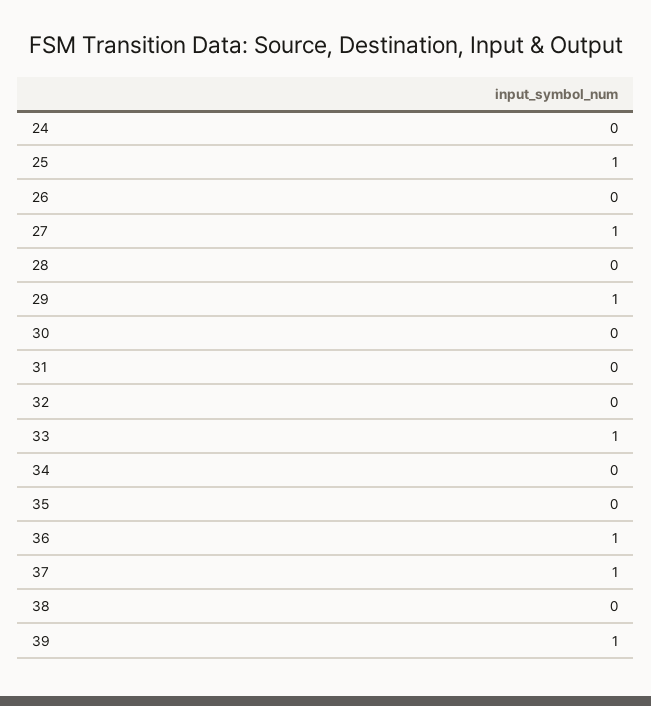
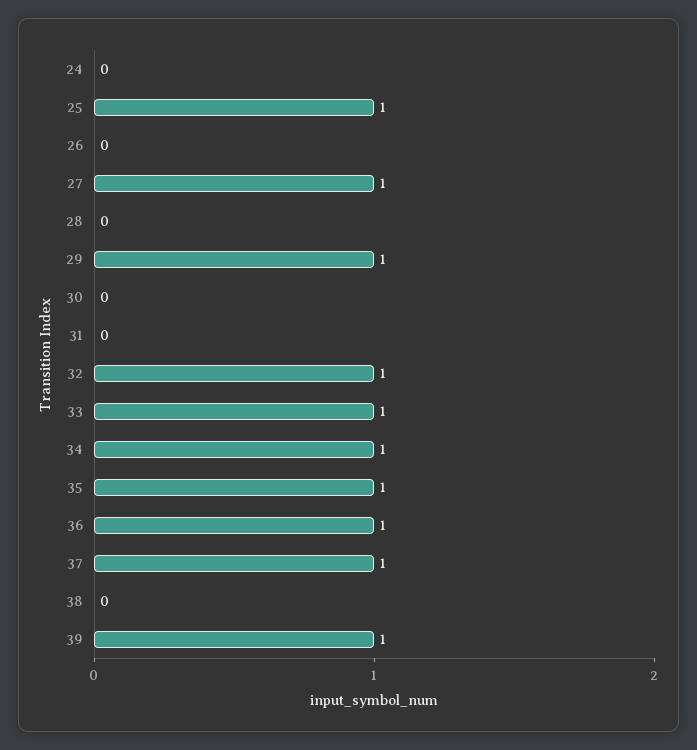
32: 0 -> 1
34: 0 -> 1
35: 0 -> 1

